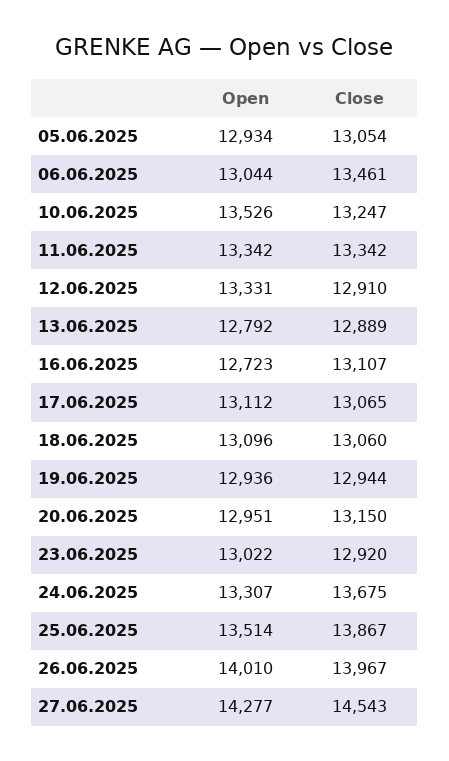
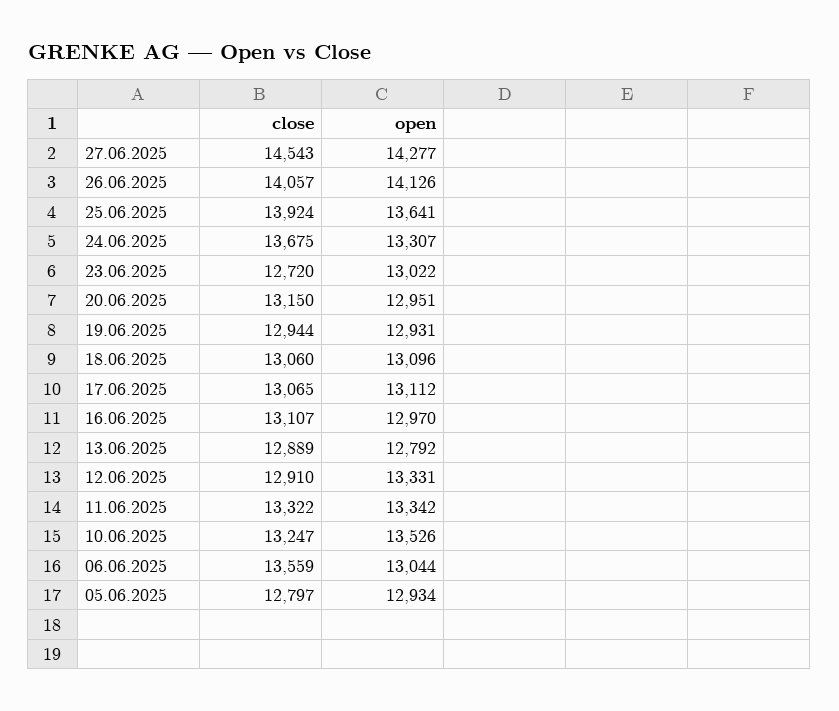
Close, 05.06.2025: 13054 -> 12797
Close, 06.06.2025: 13461 -> 13559
Close, 11.06.2025: 13342 -> 13322
Open, 16.06.2025: 12723 -> 12970
Open, 19.06.2025: 12936 -> 12931
Close, 23.06.2025: 12920 -> 12720
Open, 25.06.2025: 13514 -> 13641
Close, 25.06.2025: 13867 -> 13924
Open, 26.06.2025: 14010 -> 14126
Close, 26.06.2025: 13967 -> 14057

